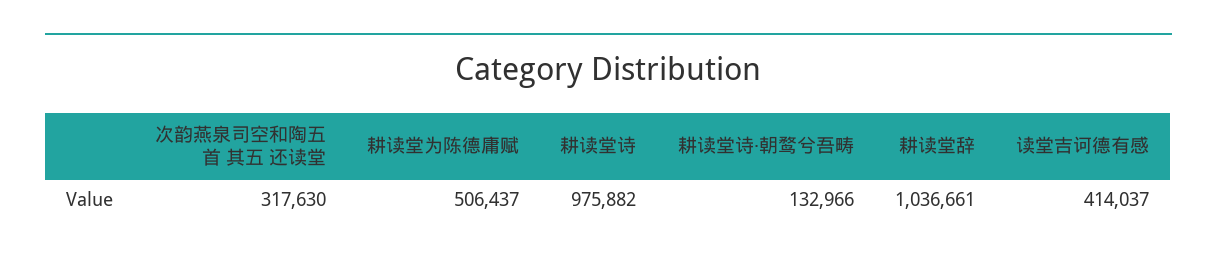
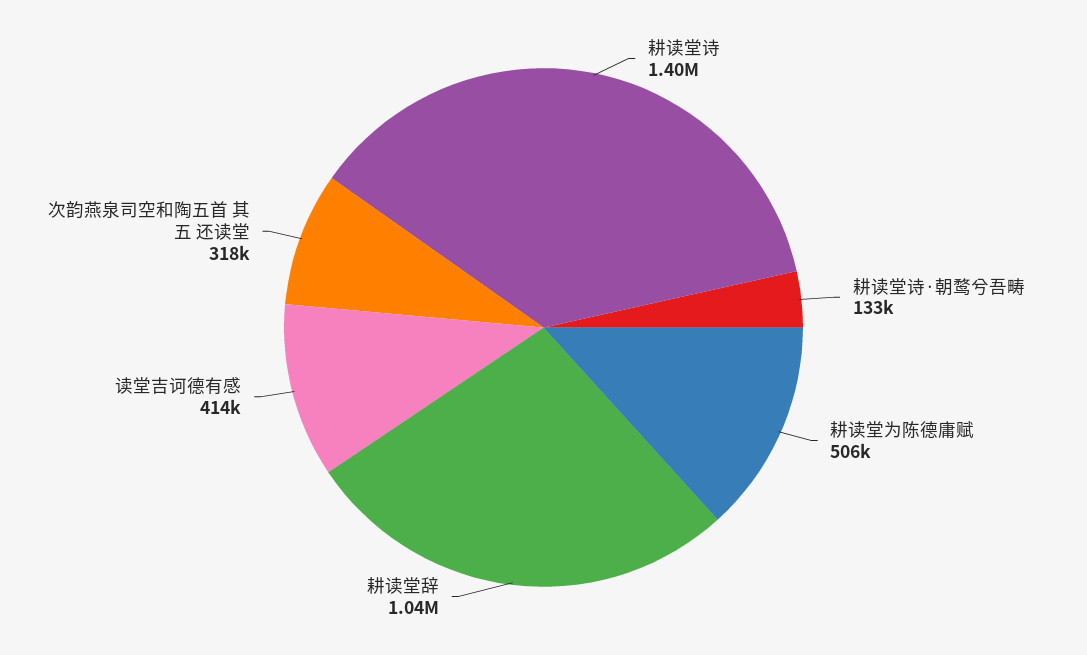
耕读堂诗: 975882 -> 1400000

